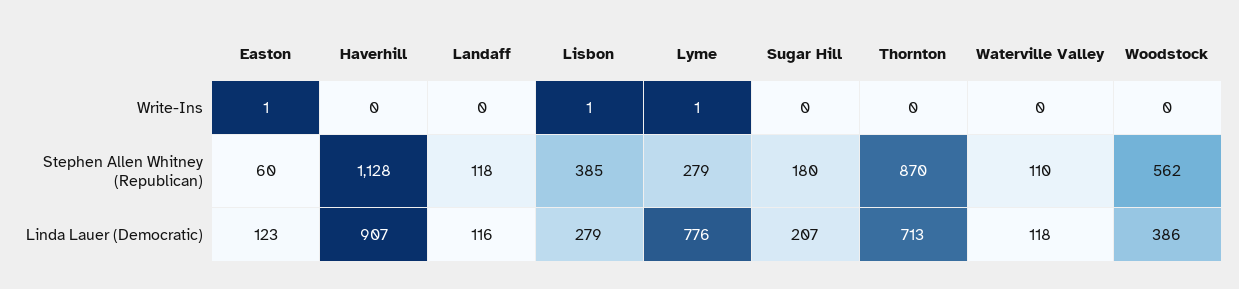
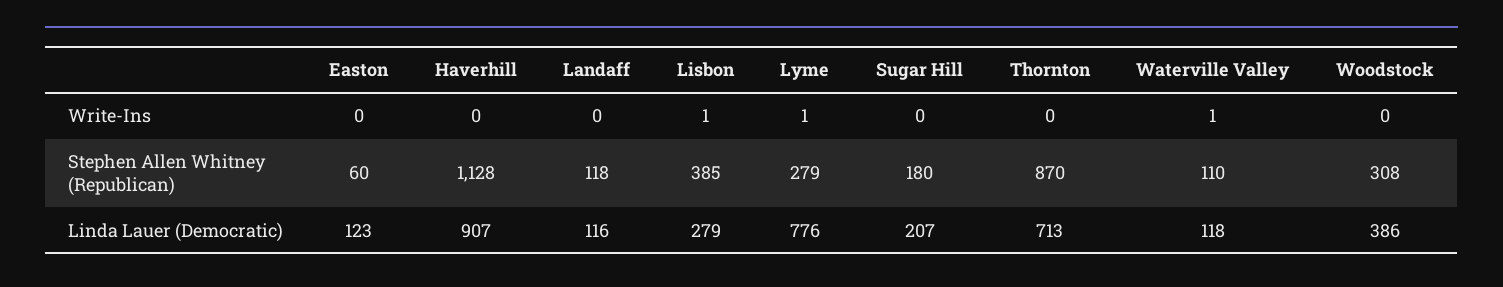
Easton, Write-Ins: 1 -> 0
Waterville Valley, Write-Ins: 0 -> 1
Woodstock, Stephen Allen Whitney (Republican): 562 -> 308

